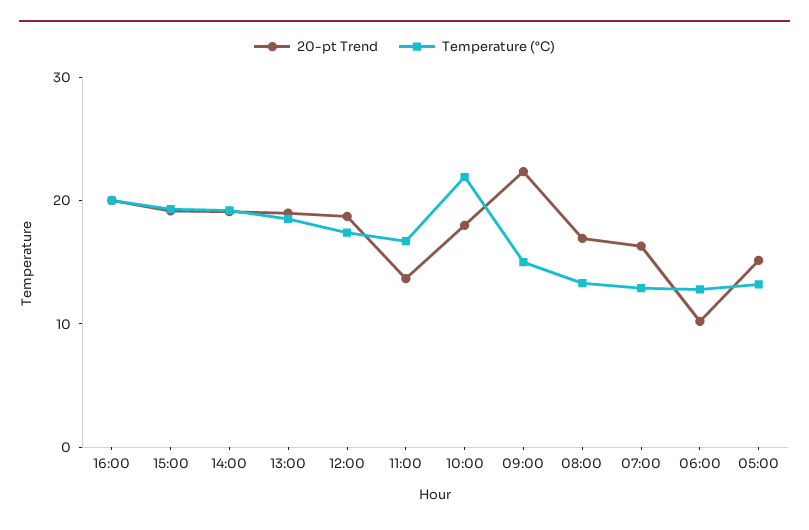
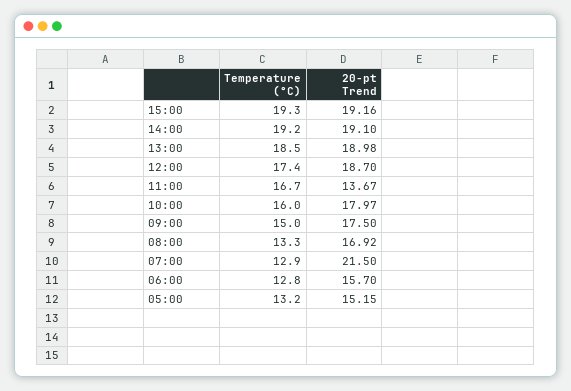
20-pt Trend, 16:00: 20 -> none
Temperature (°C), 16:00: 20 -> none
Temperature (°C), 10:00: 22 -> 16
20-pt Trend, 09:00: 22 -> 17.5
20-pt Trend, 07:00: 16 -> 21.5
20-pt Trend, 06:00: 10 -> 15.7

